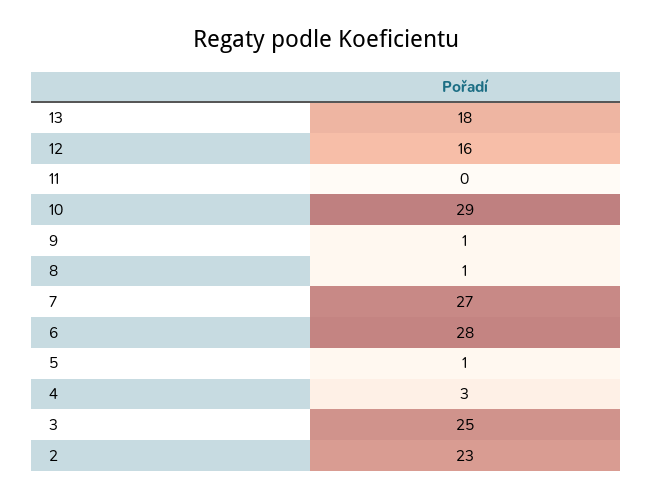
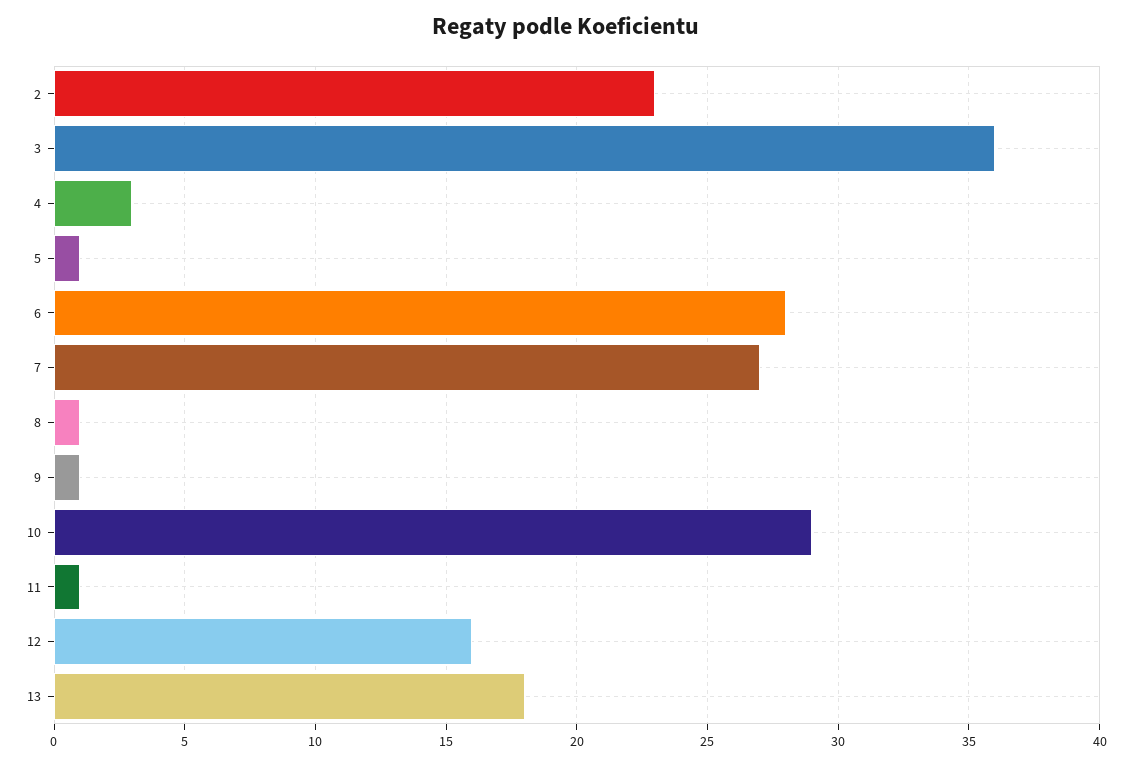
11: 0 -> 1
3: 25 -> 36

